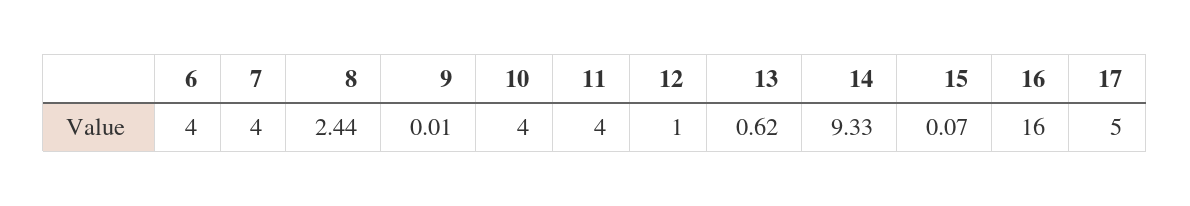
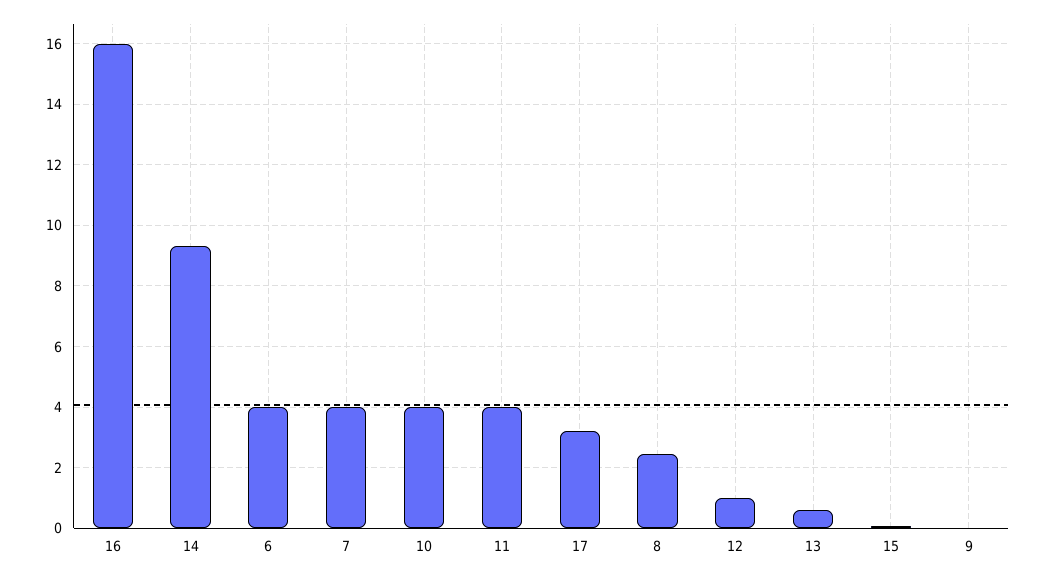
17: 5 -> 3.2

